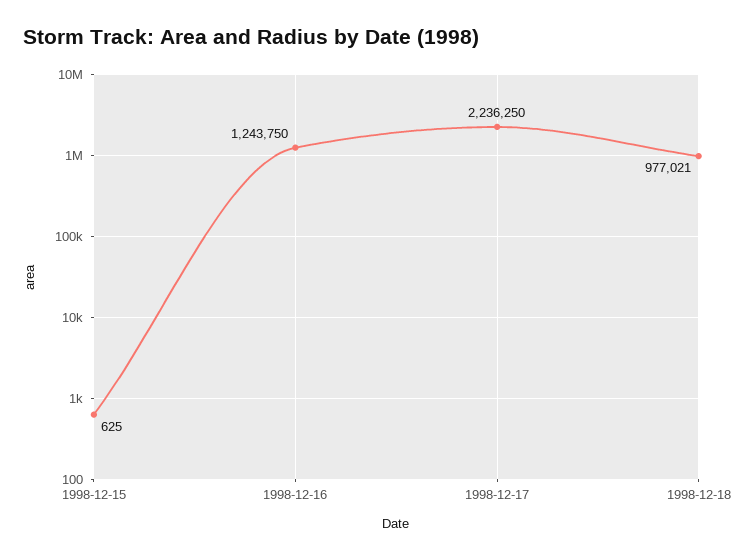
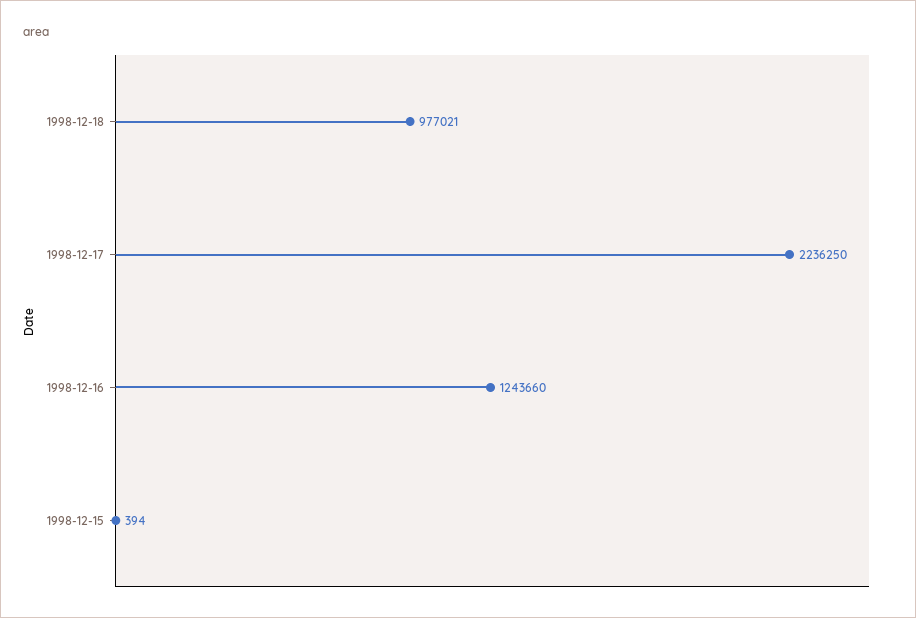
1998-12-15: 625 -> 394
1998-12-16: 1243750 -> 1243660

